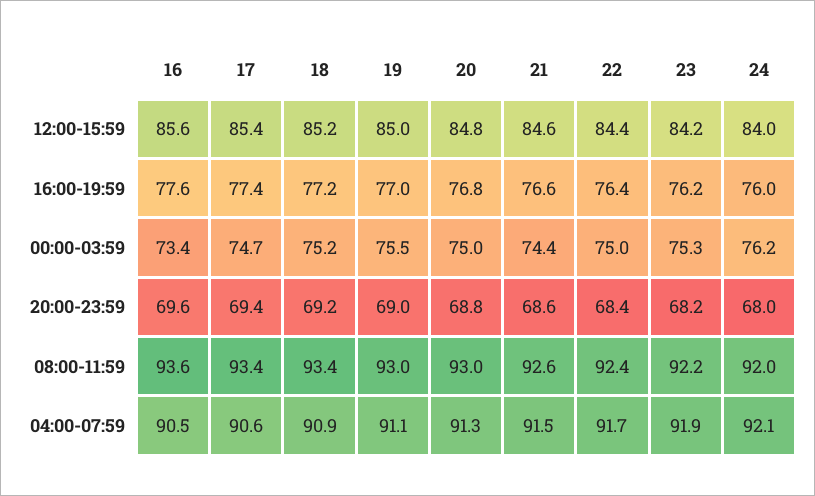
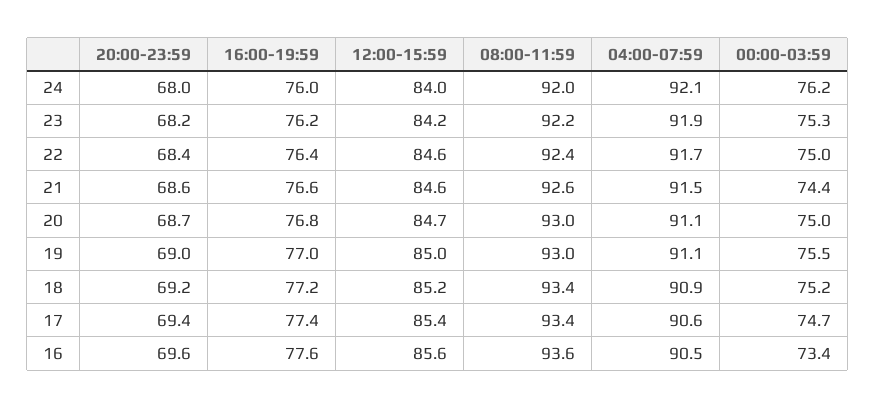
20, 12:00-15:59: 84.8 -> 84.7
22, 12:00-15:59: 84.4 -> 84.6
20, 20:00-23:59: 68.8 -> 68.7
20, 04:00-07:59: 91.3 -> 91.1

